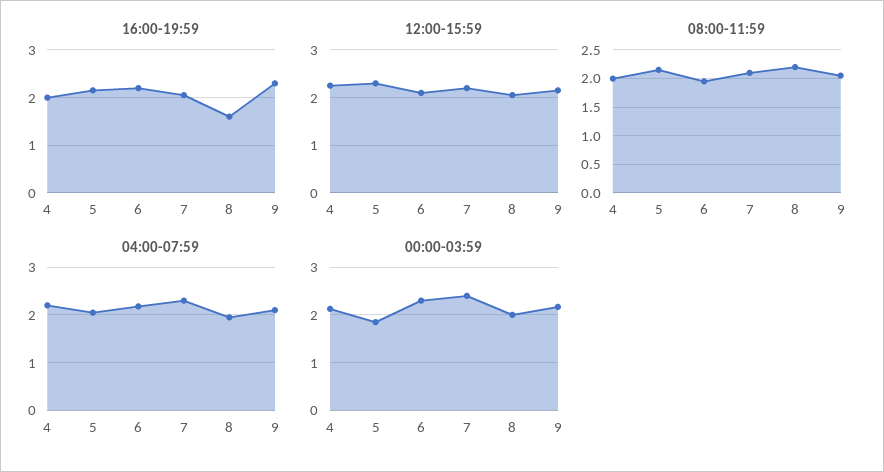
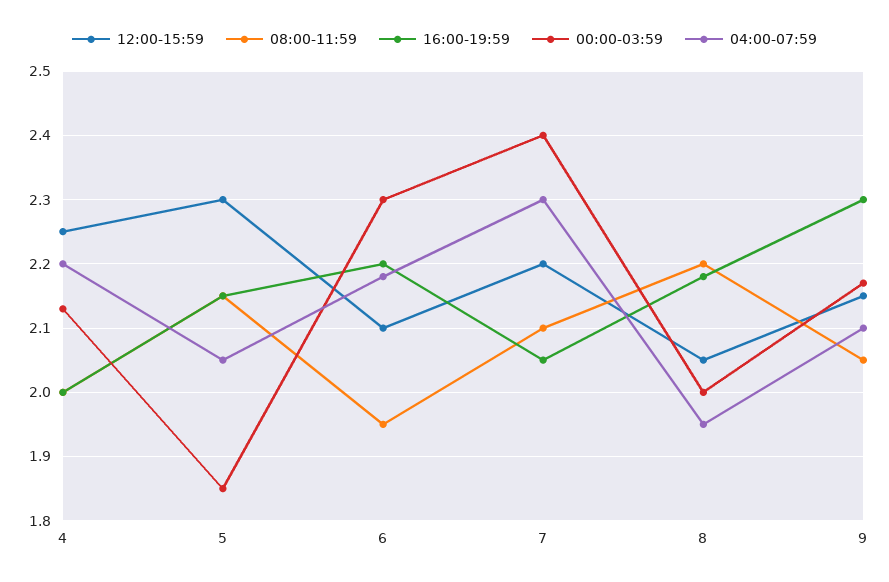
16:00-19:59, 8: 1.6 -> 2.18

